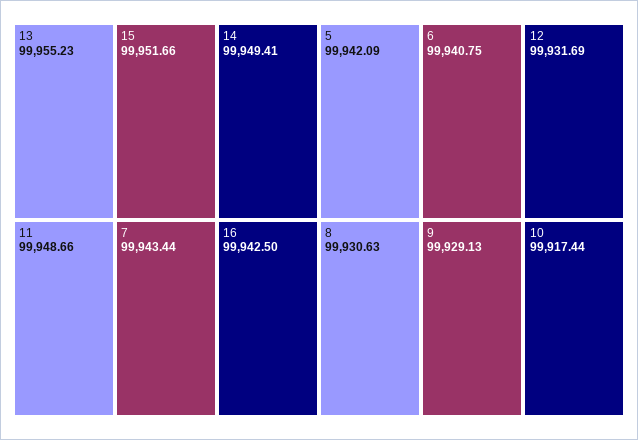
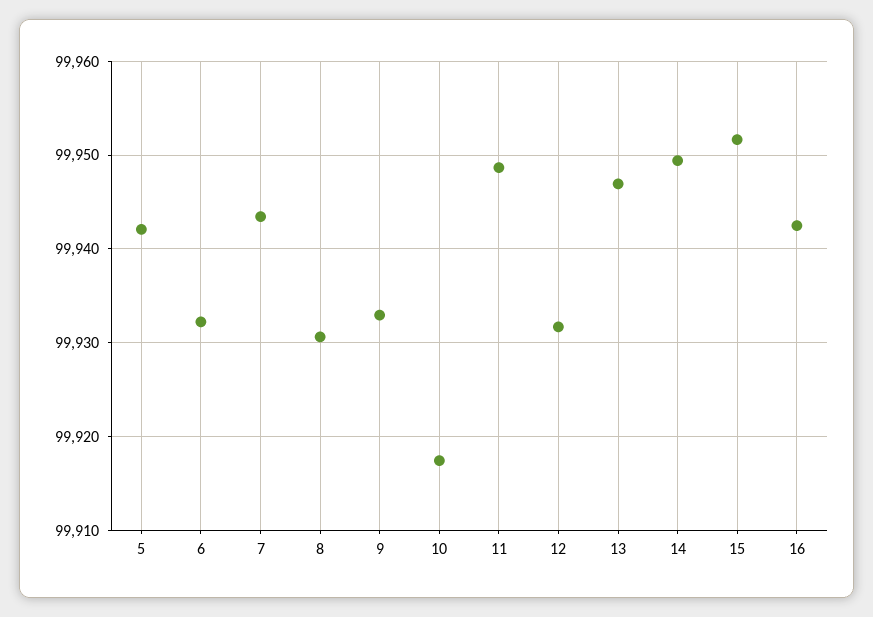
13: 99955.23 -> 99947
6: 99940.75 -> 99932
9: 99929.13 -> 99933

